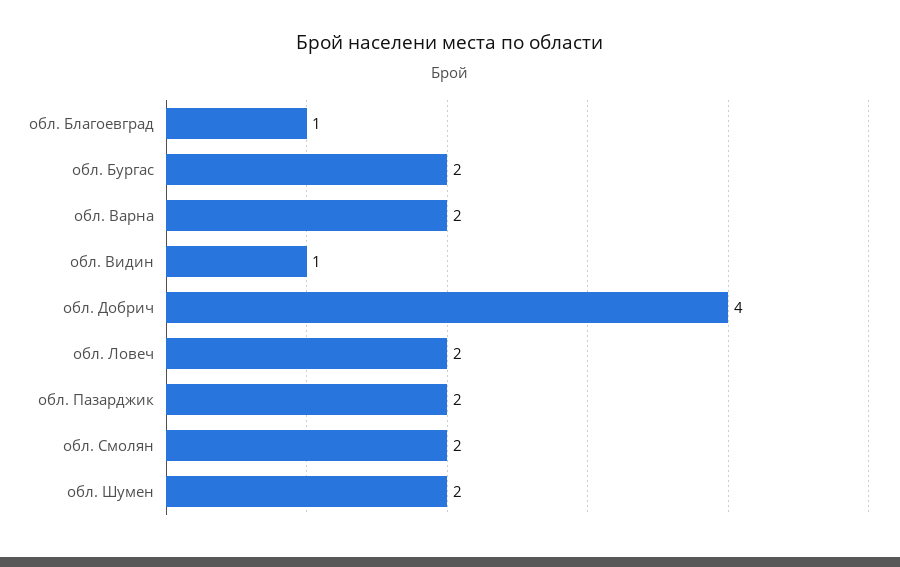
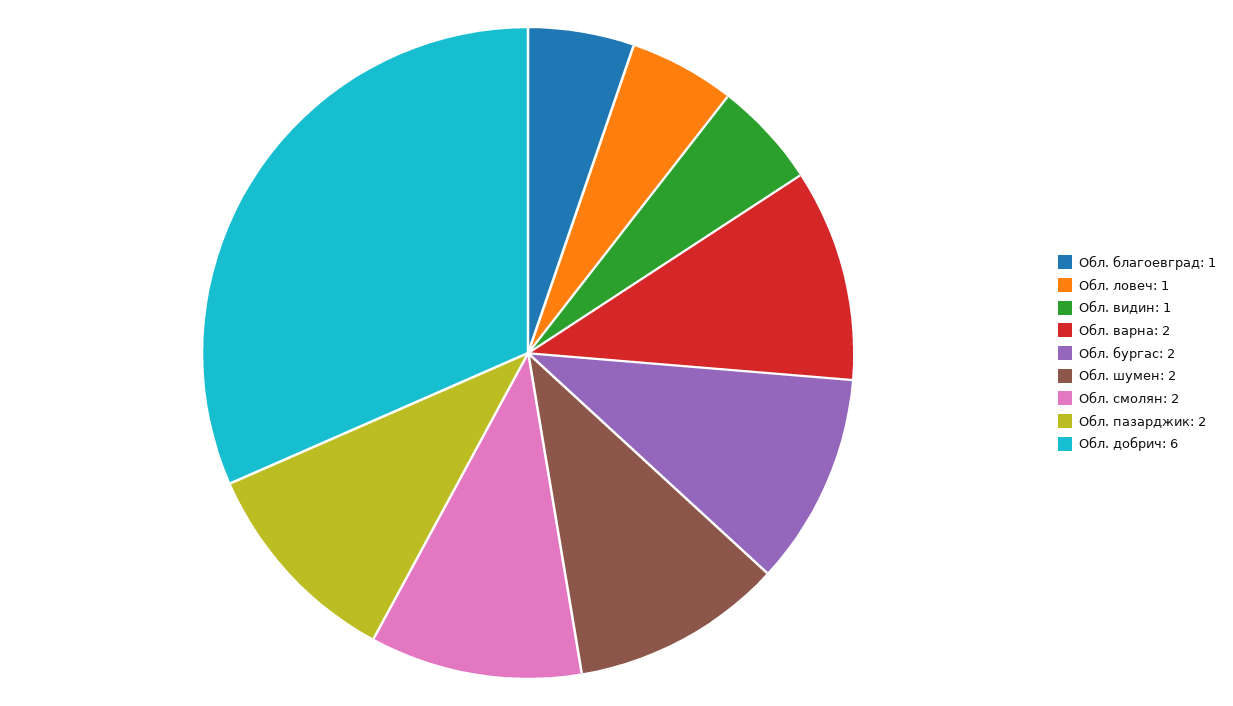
обл. Добрич: 4 -> 6
обл. Ловеч: 2 -> 1

